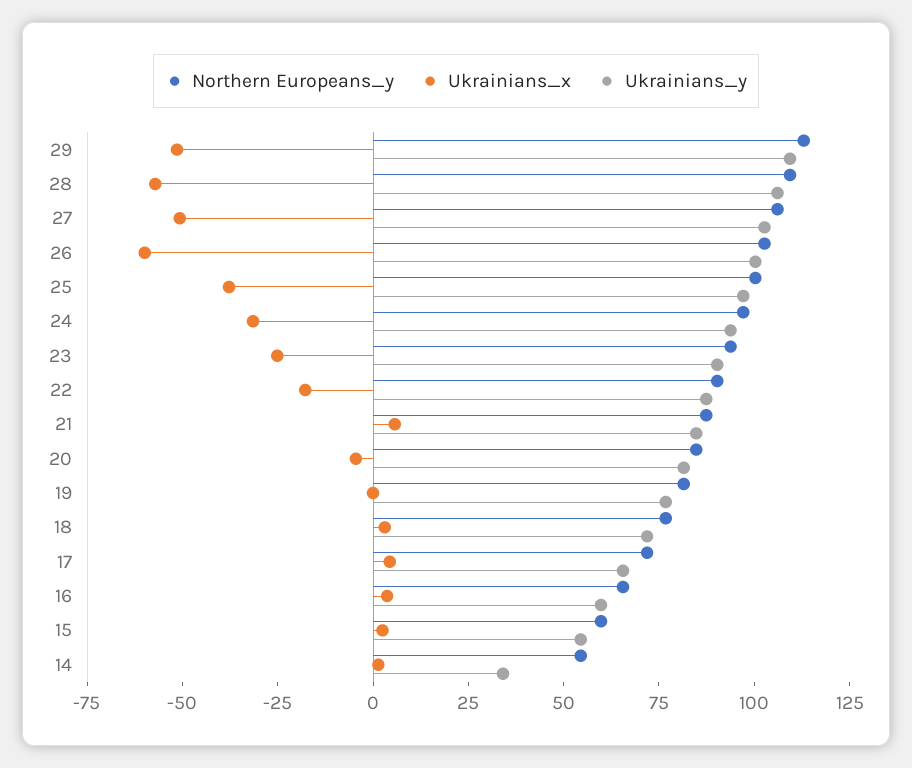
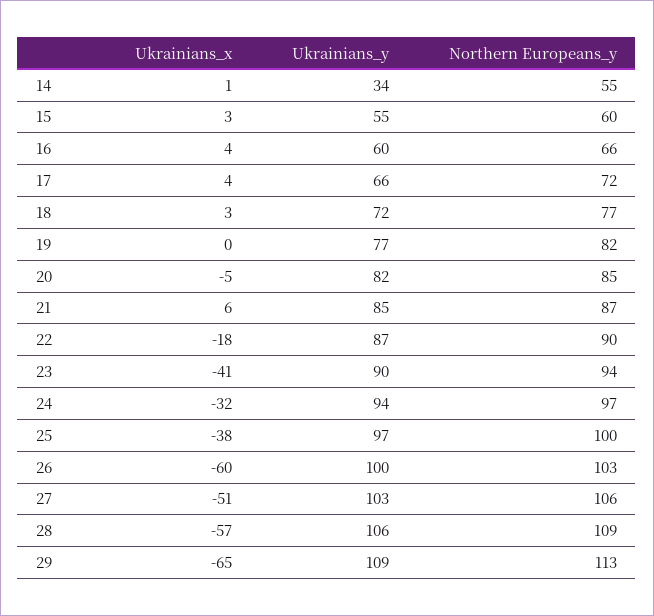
Ukrainians_x, 29: -50 -> -65
Ukrainians_x, 23: -25 -> -41

